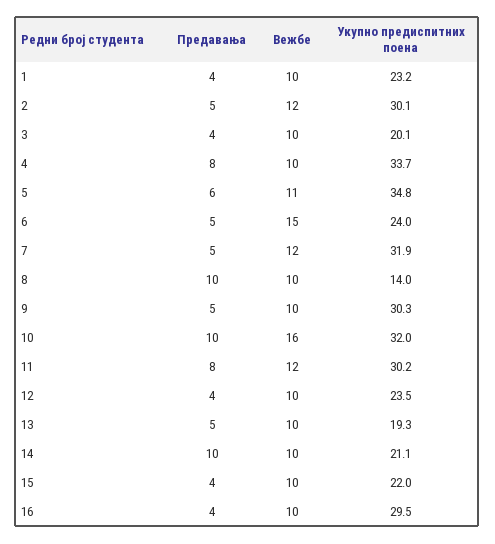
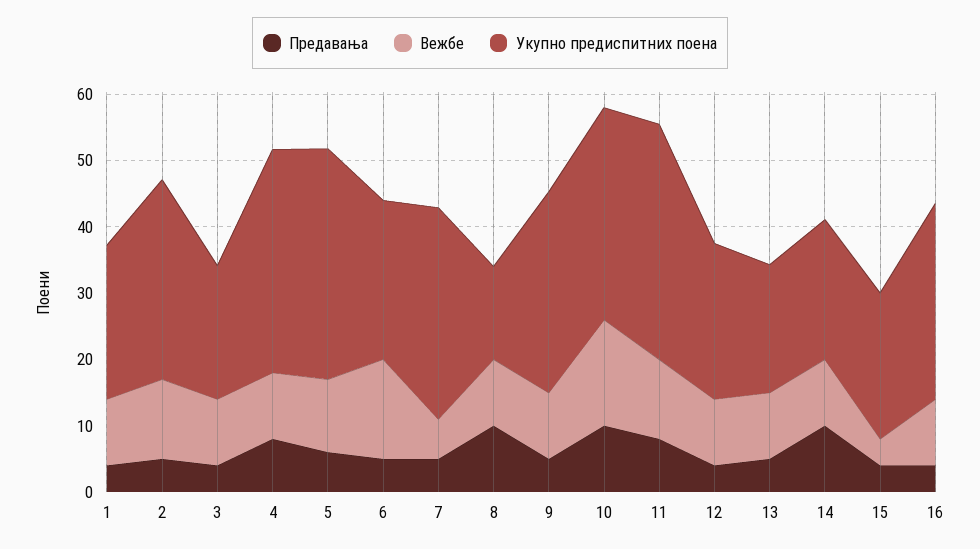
Вежбе, 7: 12 -> 6
Укупно предиспитних поена, 11: 30.2 -> 36
Вежбе, 15: 10 -> 4

